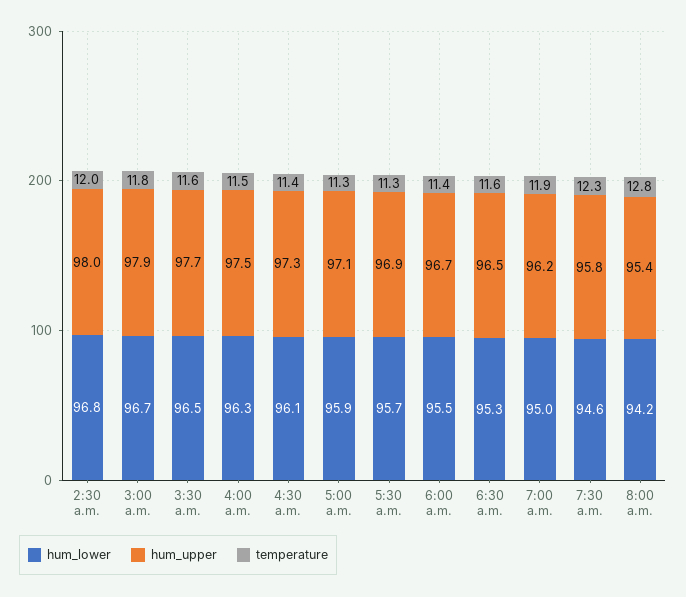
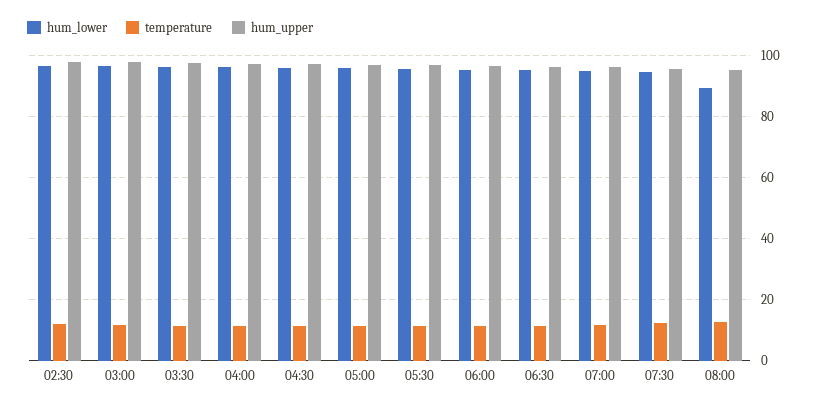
hum_lower, 8:00 a.m.: 94.2 -> 90

